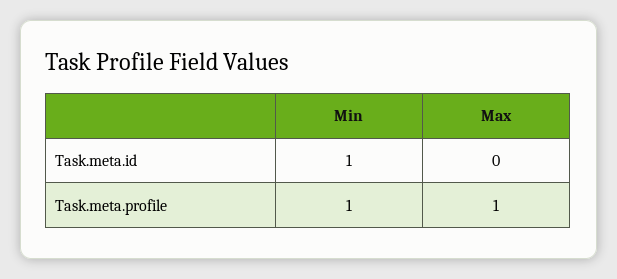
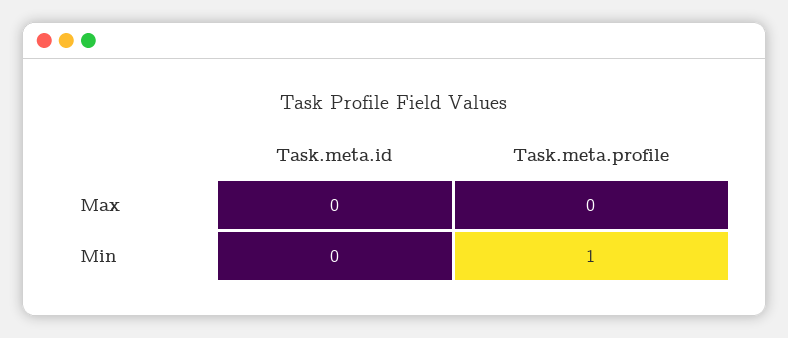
Min, Task.meta.id: 1 -> 0
Max, Task.meta.profile: 1 -> 0

